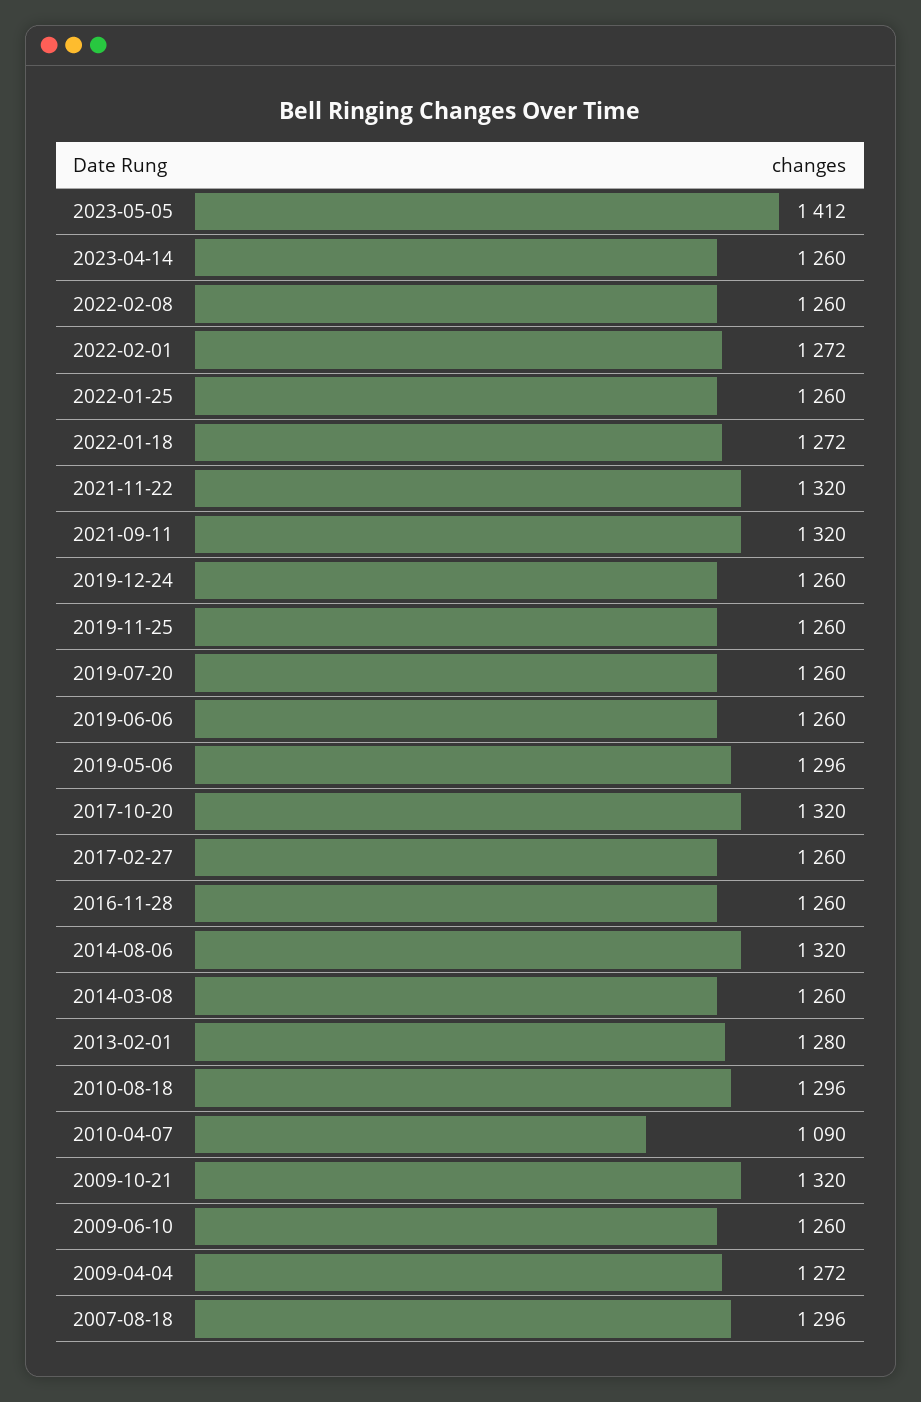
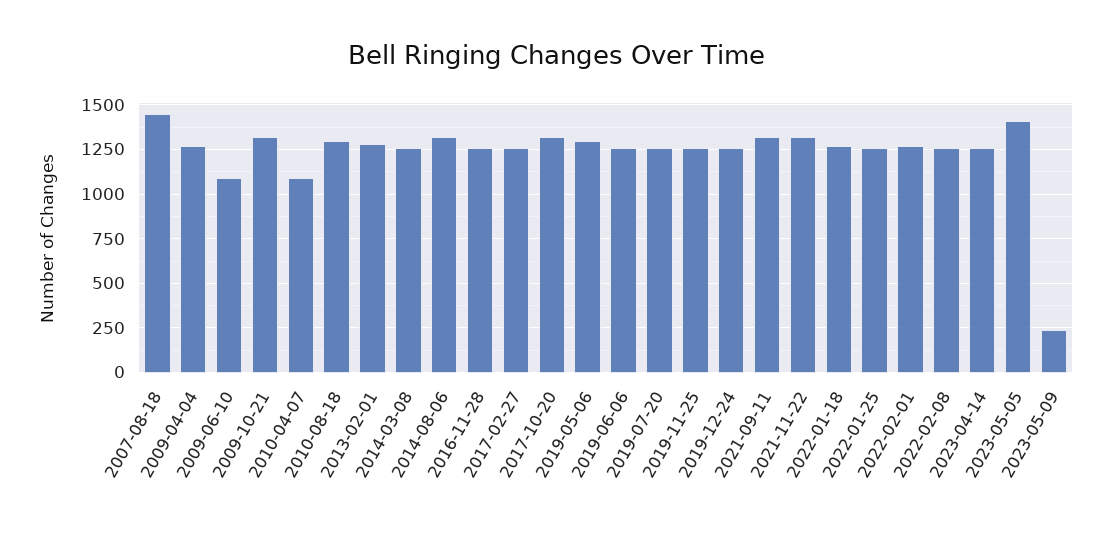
2009-06-10: 1260 -> 1100
2007-08-18: 1296 -> 1450
2023-05-09: none -> 250

